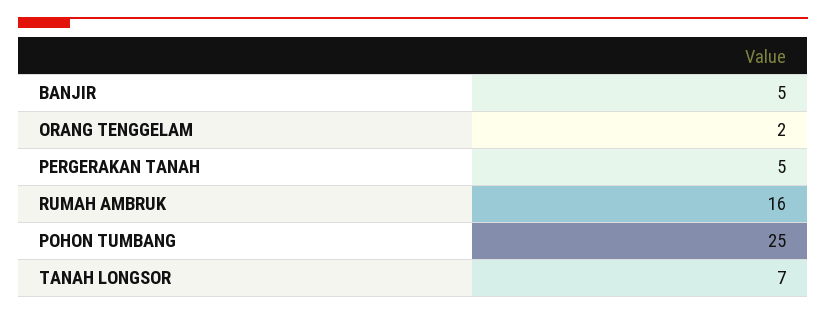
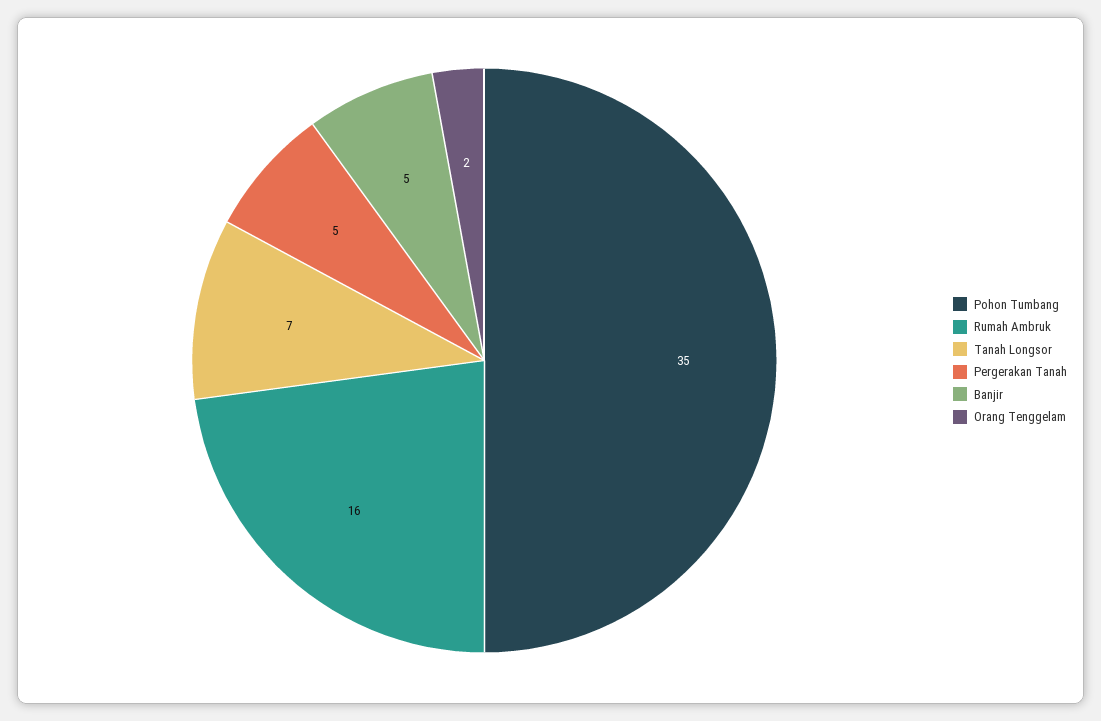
POHON TUMBANG: 25 -> 35

